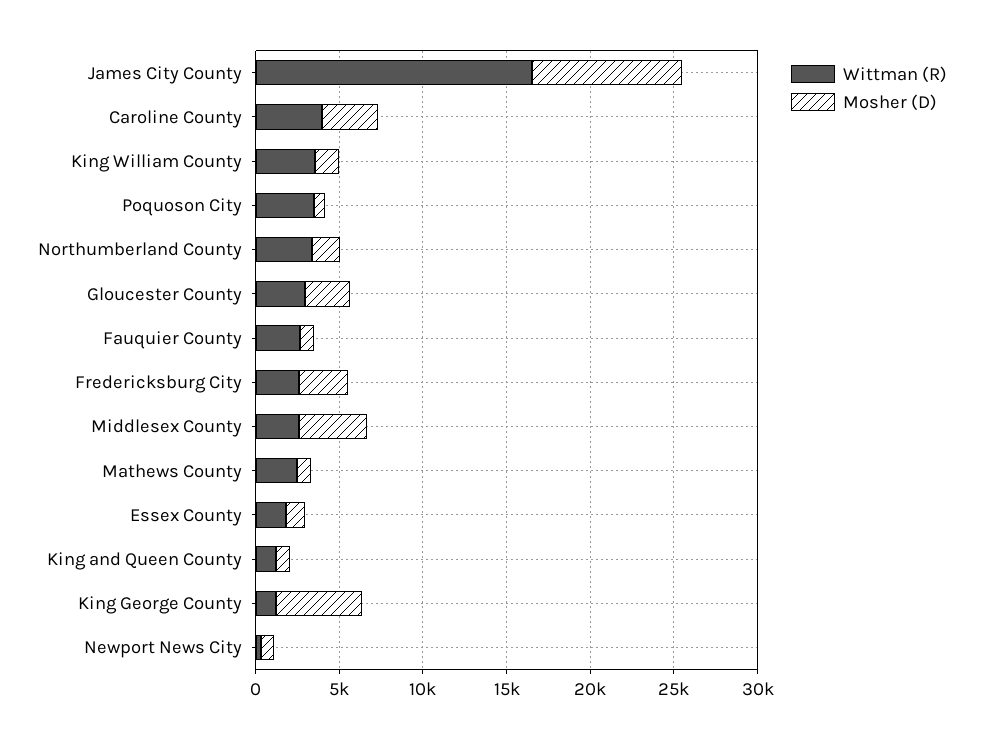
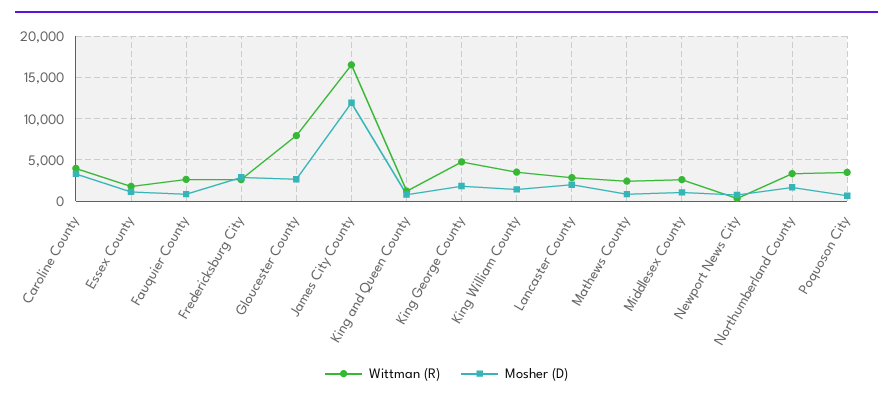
Mosher (D), James City County: 9000 -> 12000
Wittman (R), Gloucester County: 3000 -> 8000
Mosher (D), Middlesex County: 4000 -> 1000
Wittman (R), King George County: 1000 -> 5000
Mosher (D), King George County: 5000 -> 2000
Wittman (R), Lancaster County: none -> 3000
Mosher (D), Lancaster County: none -> 2000

